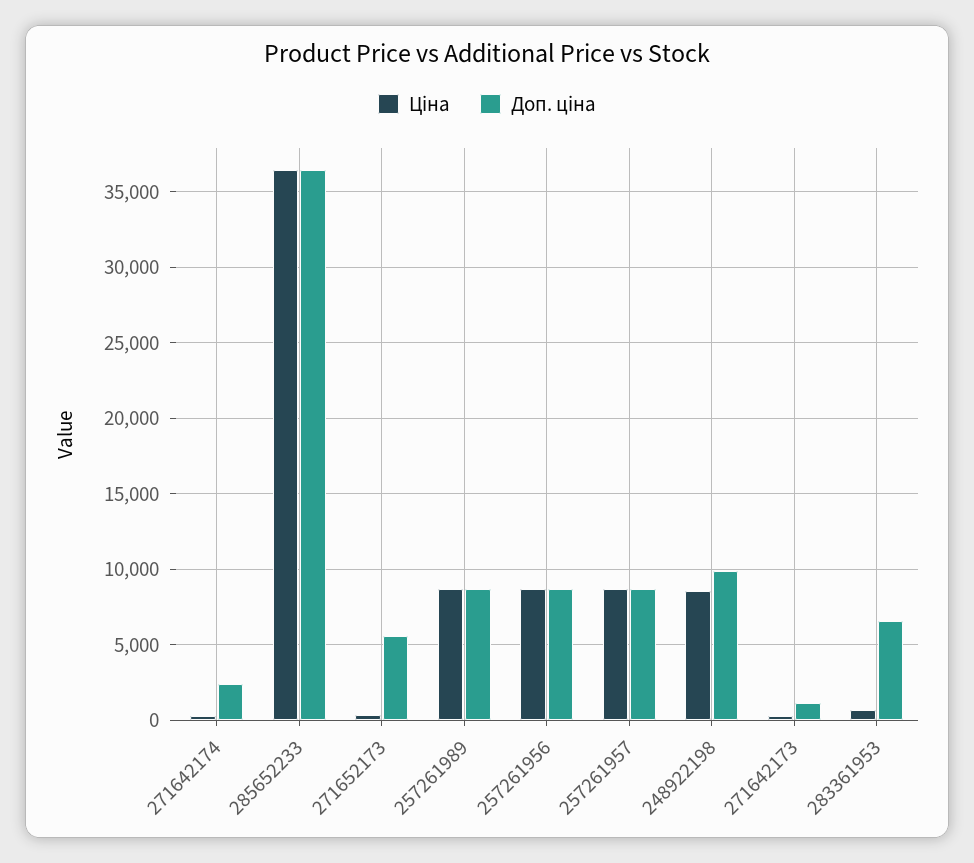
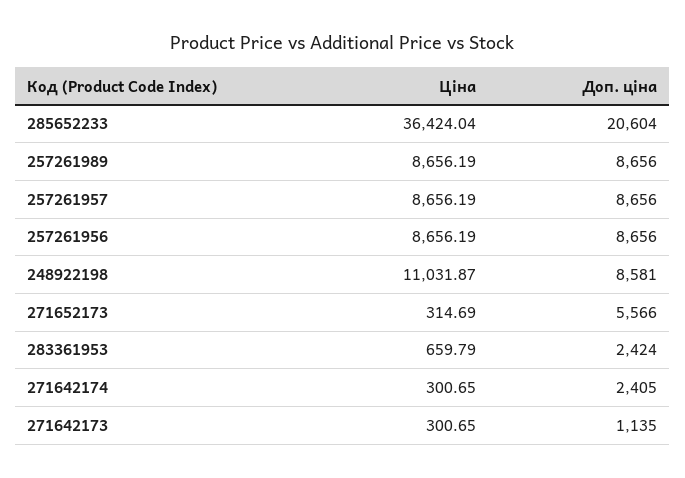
Доп. ціна, 285652233: 36500 -> 20604
Ціна, 248922198: 8500 -> 11031.87
Доп. ціна, 248922198: 10000 -> 8581
Доп. ціна, 283361953: 6500 -> 2424

